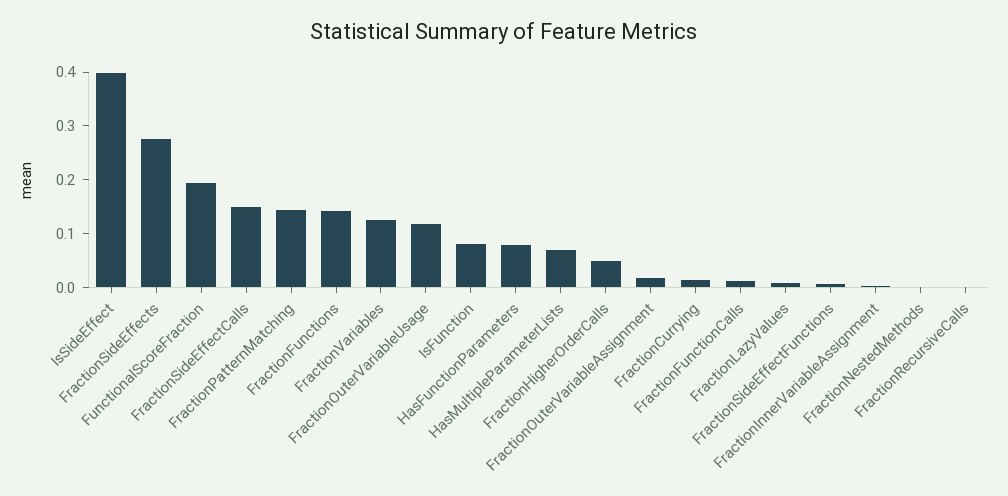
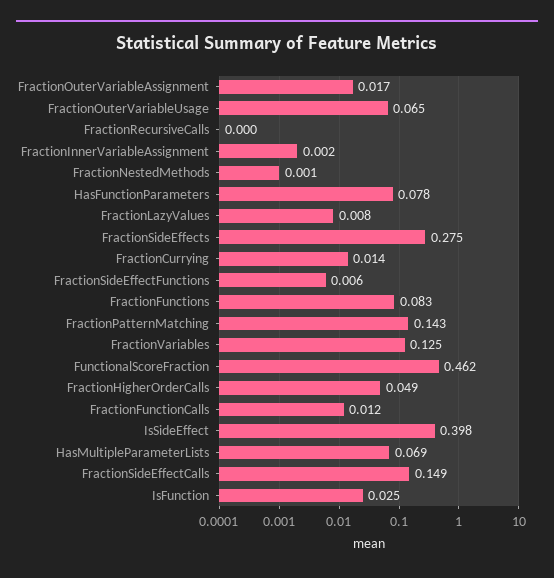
FunctionalScoreFraction: 0.2 -> 0.462
FractionFunctions: 0.14 -> 0.083
FractionOuterVariableUsage: 0.12 -> 0.065
IsFunction: 0.08 -> 0.025

